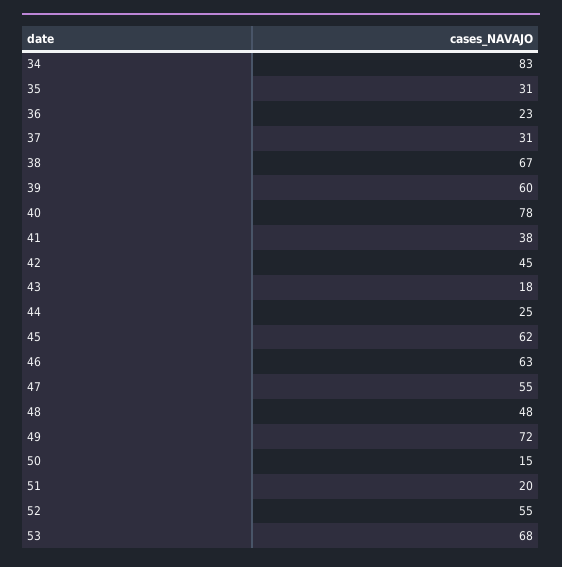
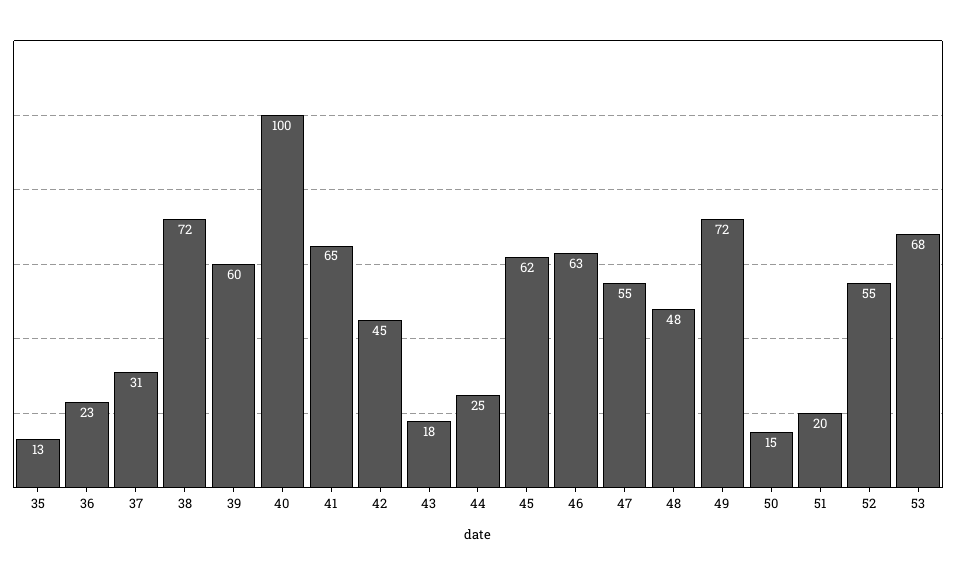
34: 83 -> none
35: 31 -> 13
38: 67 -> 72
40: 78 -> 100
41: 38 -> 65

